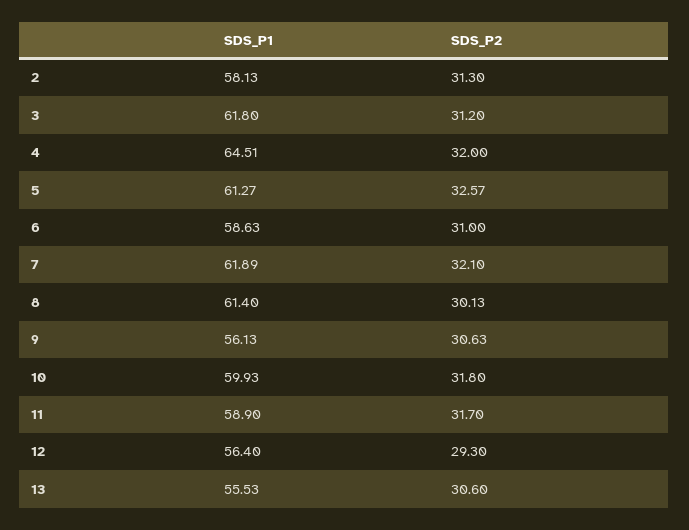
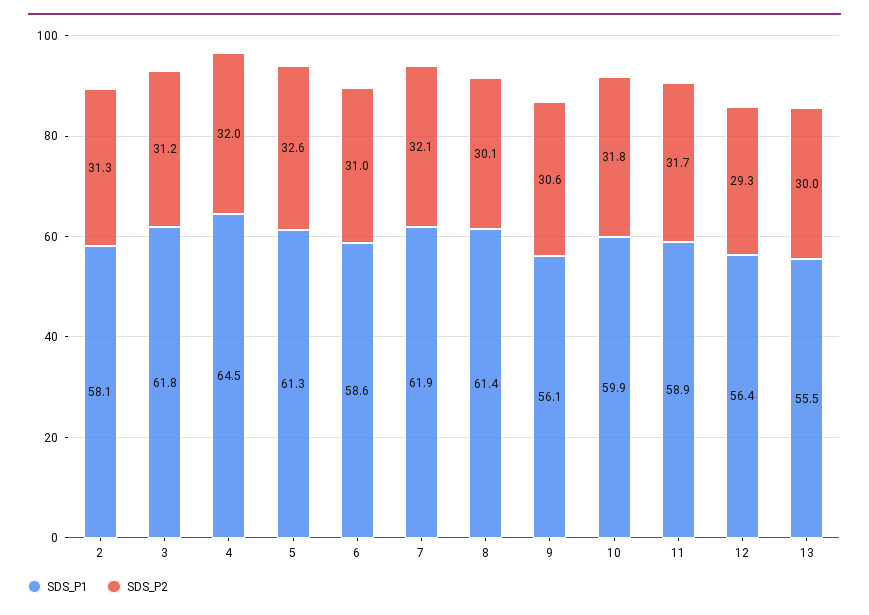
SDS_P2, 13: 30.6 -> 30

